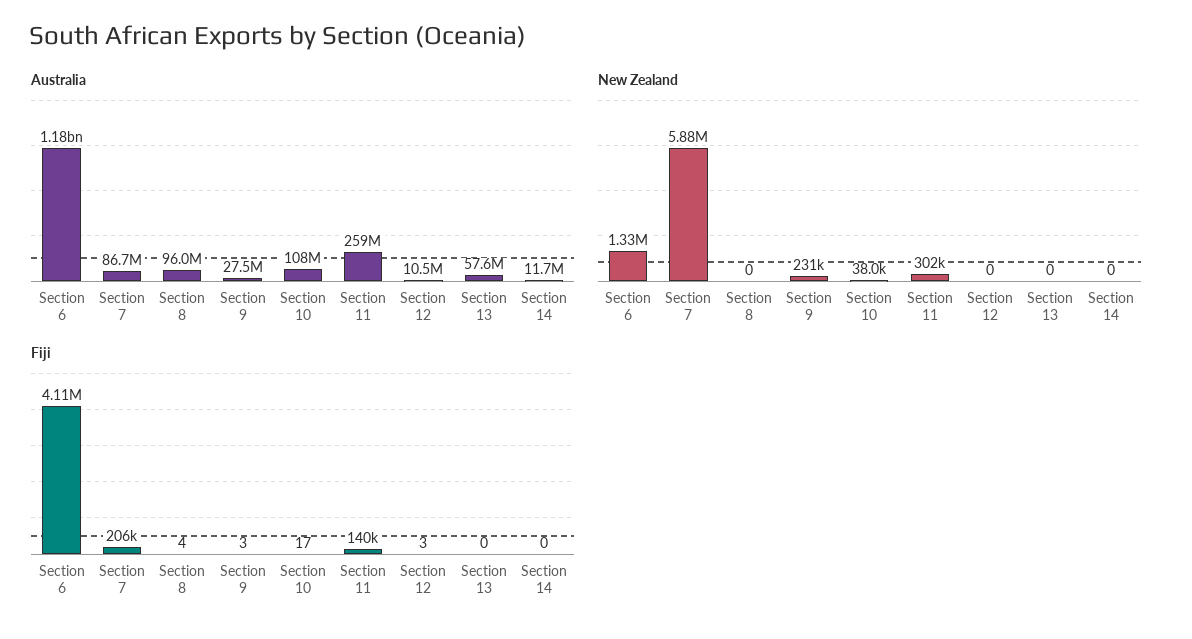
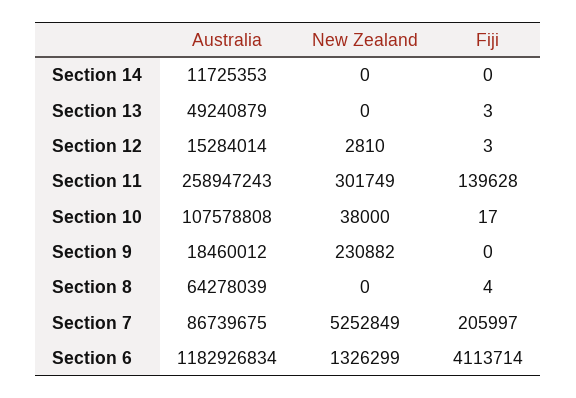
Australia, Section 8: 96000000 -> 64278039
Australia, Section 9: 27500000 -> 18460012
Australia, Section 12: 10500000 -> 15284014
Australia, Section 13: 57600000 -> 49240879
New Zealand, Section 7: 5880000 -> 5252849
New Zealand, Section 12: 0 -> 2810
Fiji, Section 9: 3 -> 0
Fiji, Section 13: 0 -> 3

